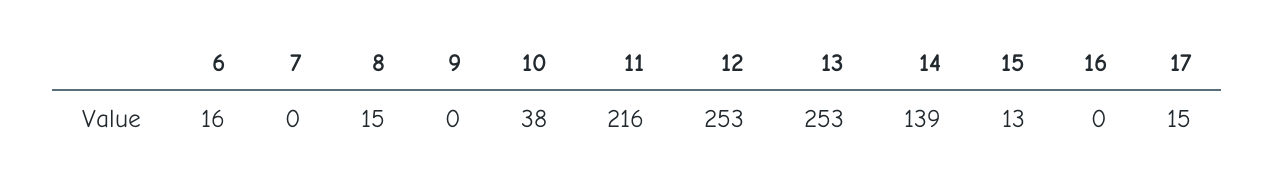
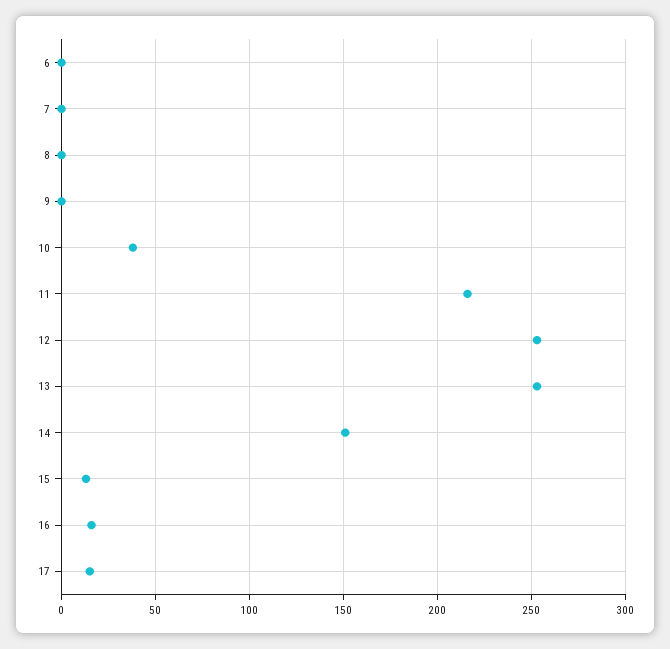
6: 16 -> 0
8: 15 -> 0
14: 139 -> 150
16: 0 -> 15

